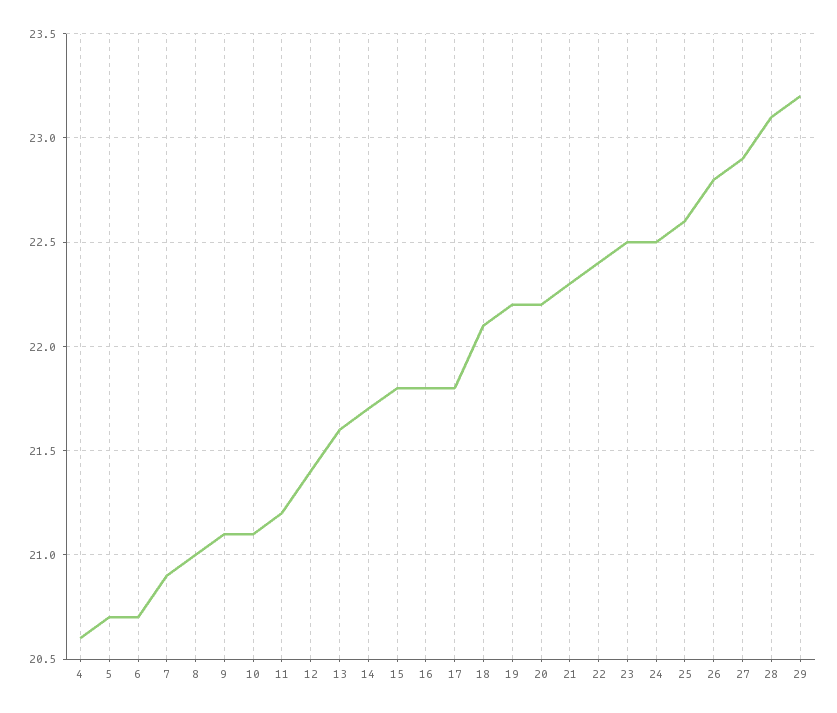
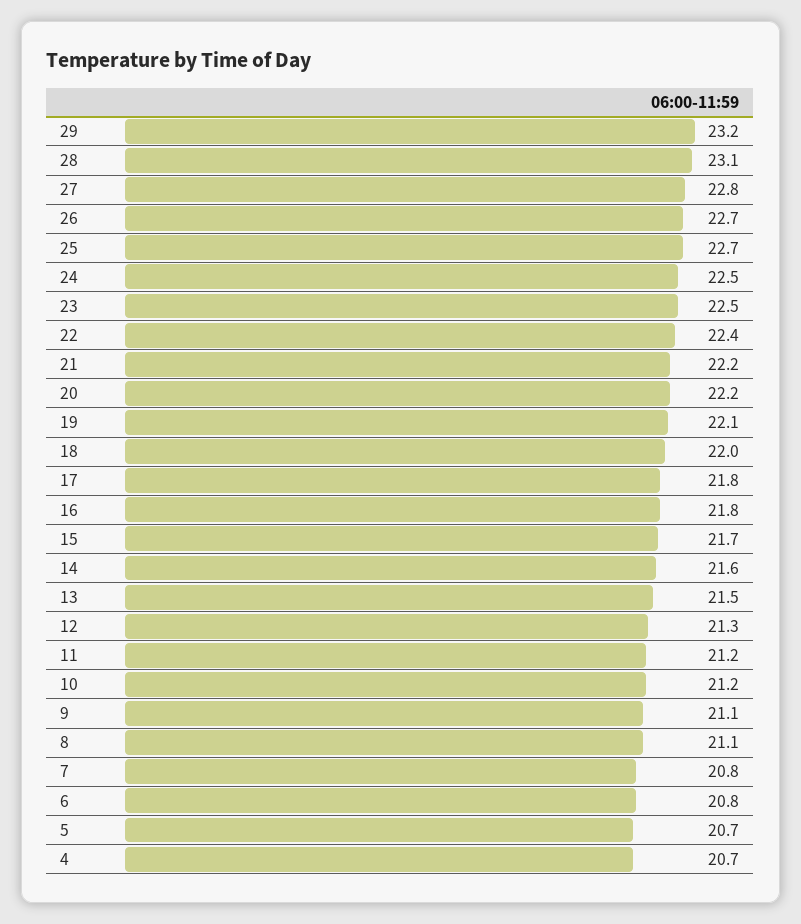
4: 20.6 -> 20.7
6: 20.7 -> 20.8
7: 20.9 -> 20.8
8: 21 -> 21.1
10: 21.1 -> 21.2
12: 21.4 -> 21.3
13: 21.6 -> 21.5
14: 21.7 -> 21.6
15: 21.8 -> 21.7
18: 22.1 -> 22
19: 22.2 -> 22.1
21: 22.3 -> 22.2
25: 22.6 -> 22.7
26: 22.8 -> 22.7
27: 22.9 -> 22.8

